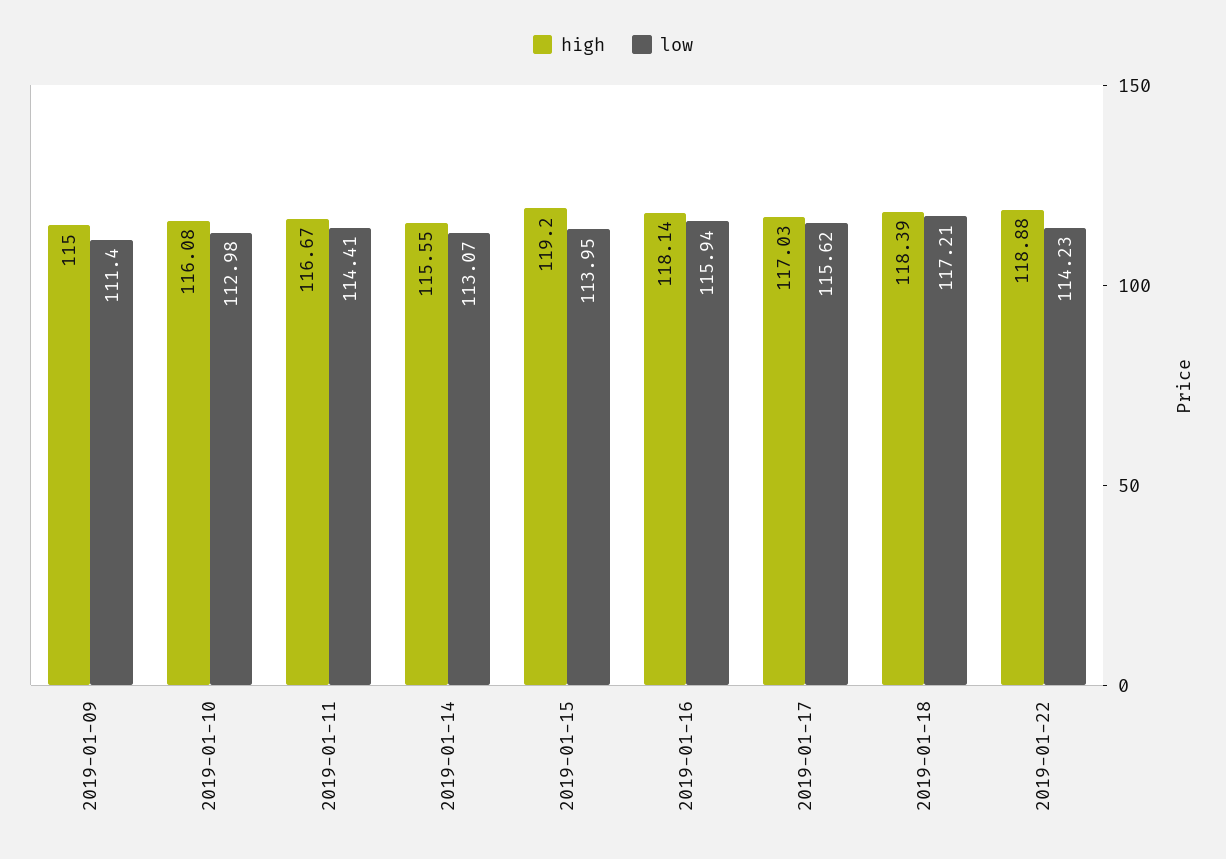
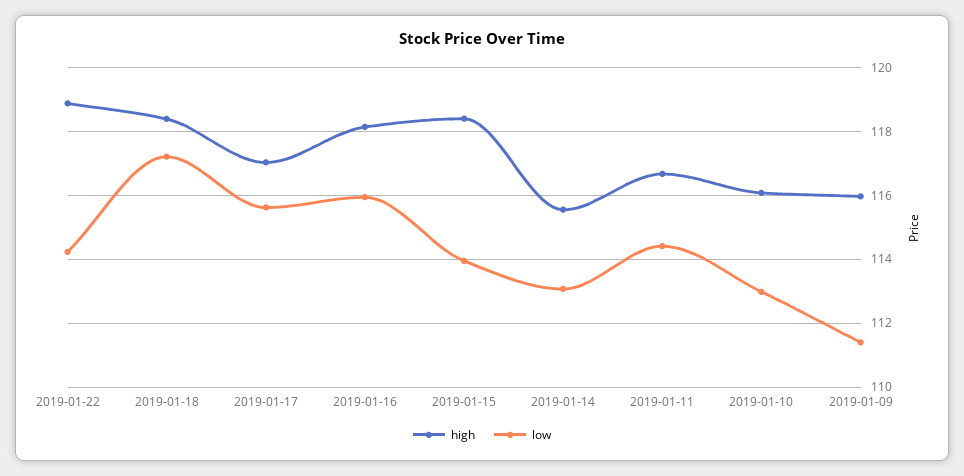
high, 2019-01-09: 115 -> 116
high, 2019-01-15: 119.2 -> 118.4

